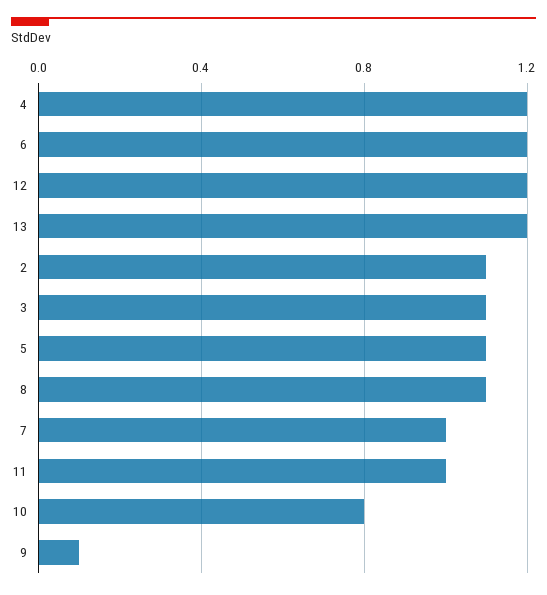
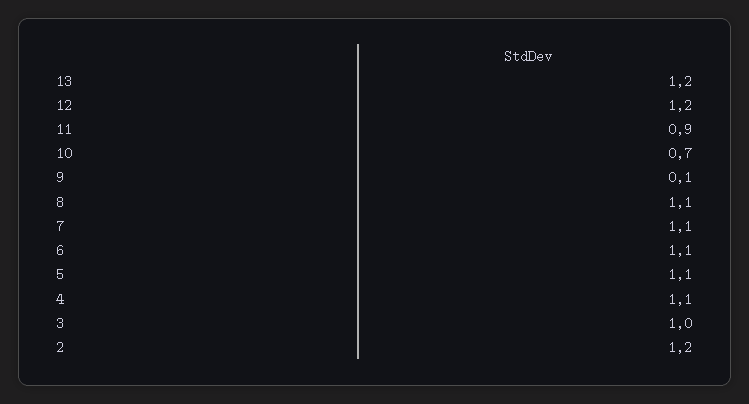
4: 1.2 -> 1.1
6: 1.2 -> 1.1
2: 1.1 -> 1.2
3: 1.1 -> 1
7: 1 -> 1.1
11: 1 -> 0.9
10: 0.8 -> 0.7

